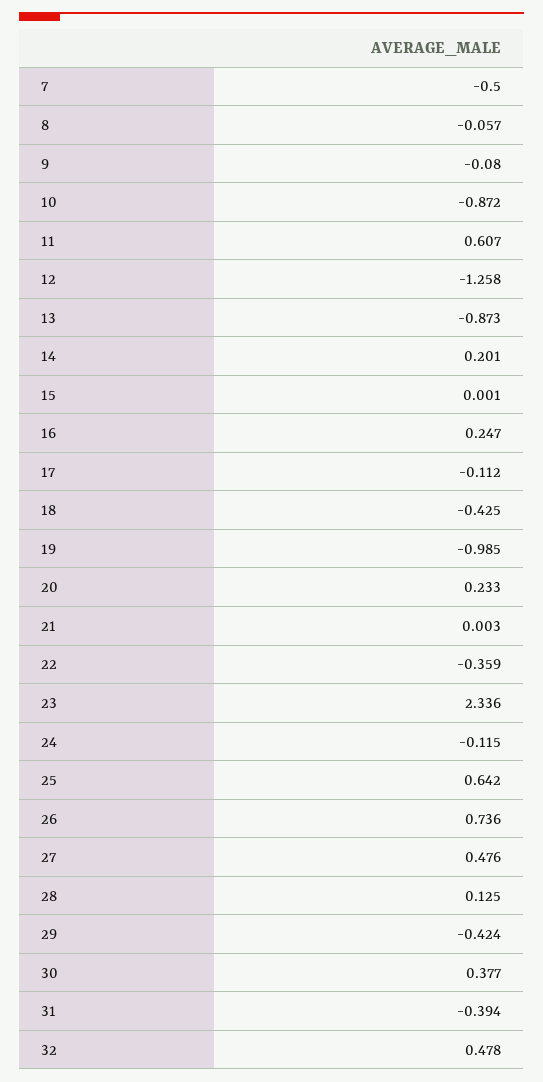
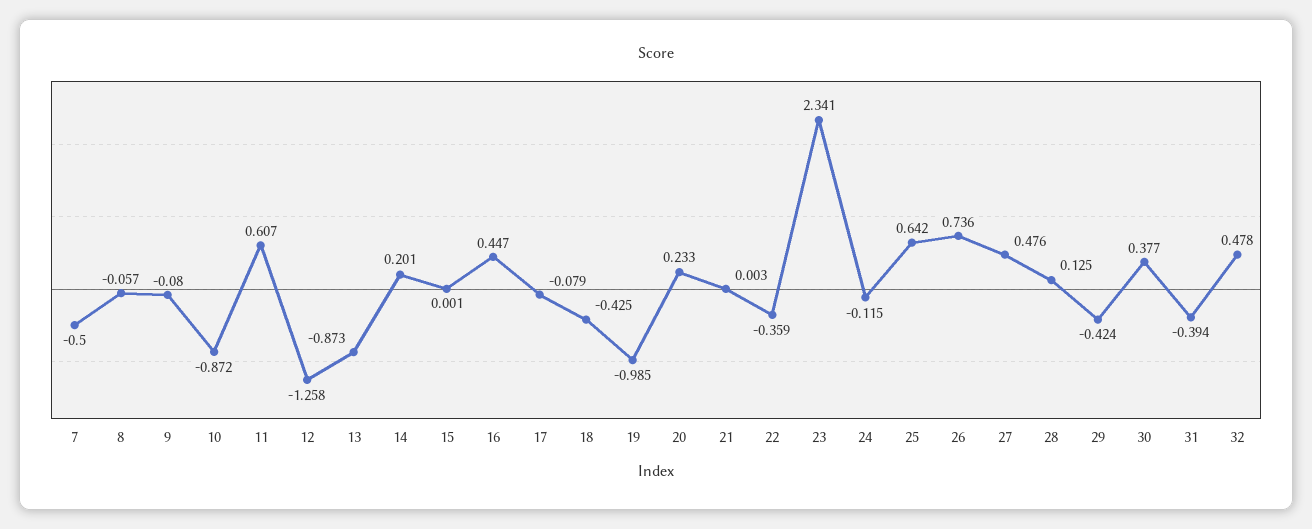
16: 0.247 -> 0.447
17: -0.112 -> -0.079
23: 2.336 -> 2.341

